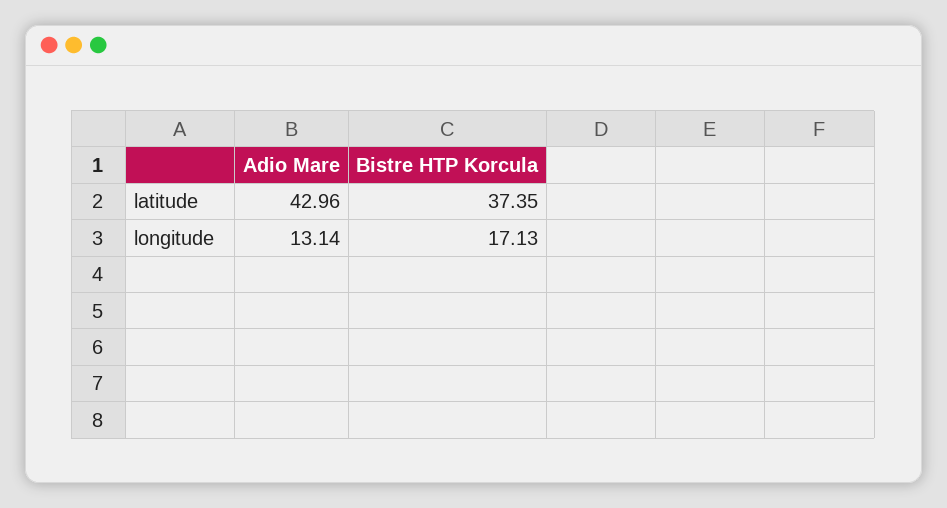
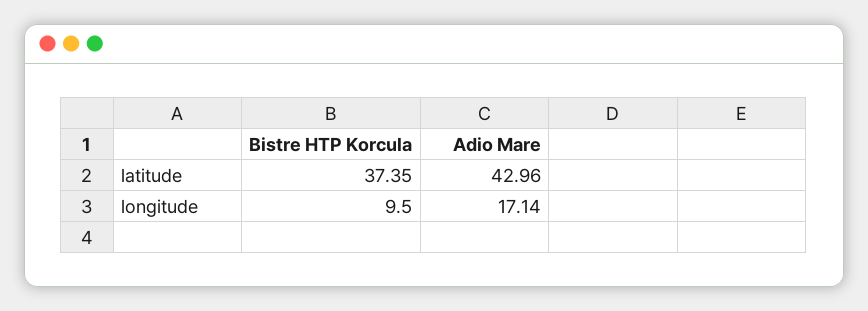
Adio Mare, longitude: 13.14 -> 17.14
Bistre HTP Korcula, longitude: 17.13 -> 9.5

